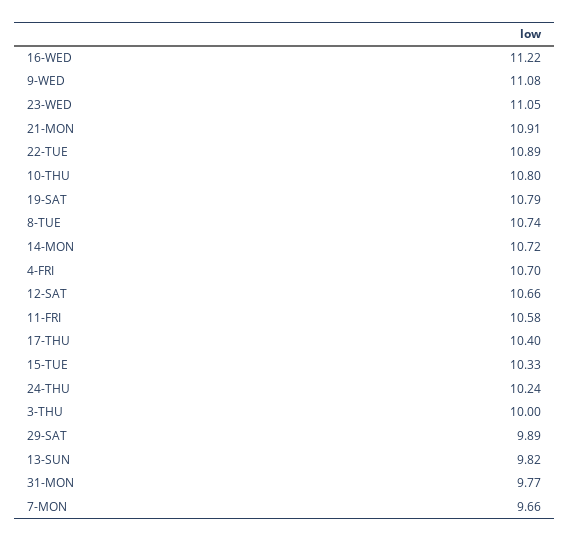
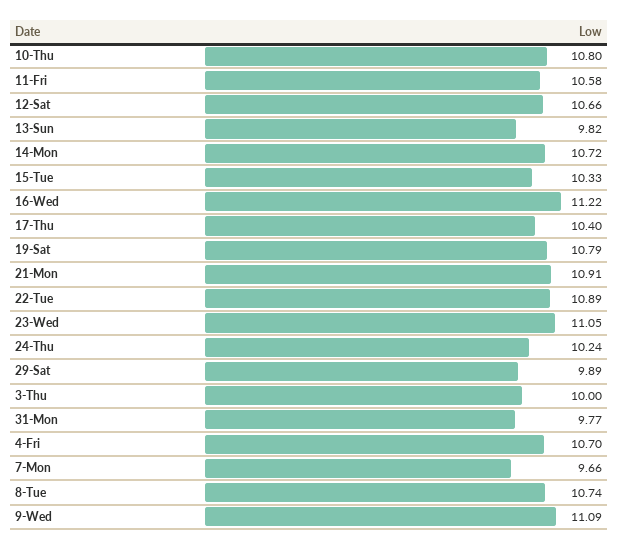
9-WED: 11.08 -> 11.09

